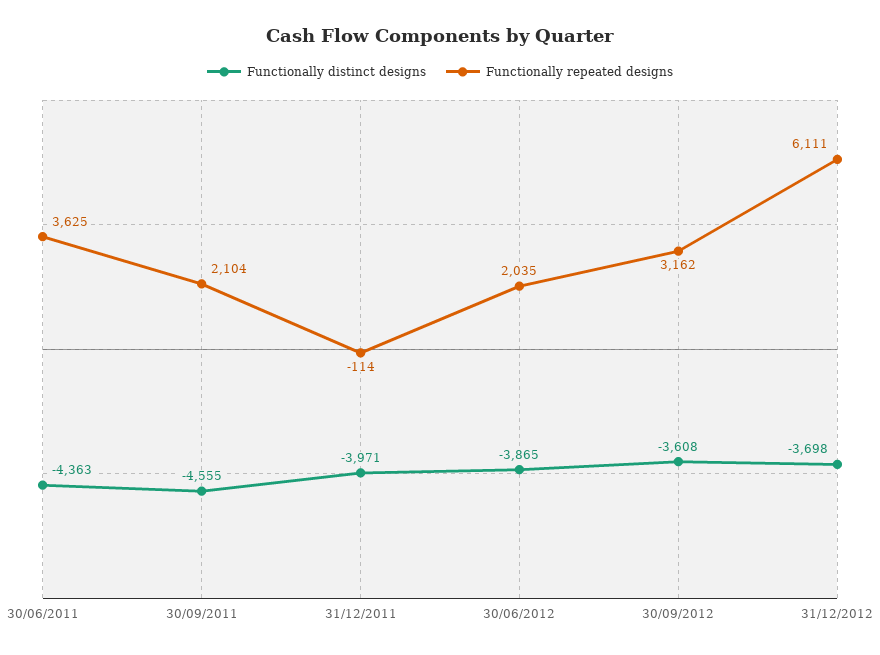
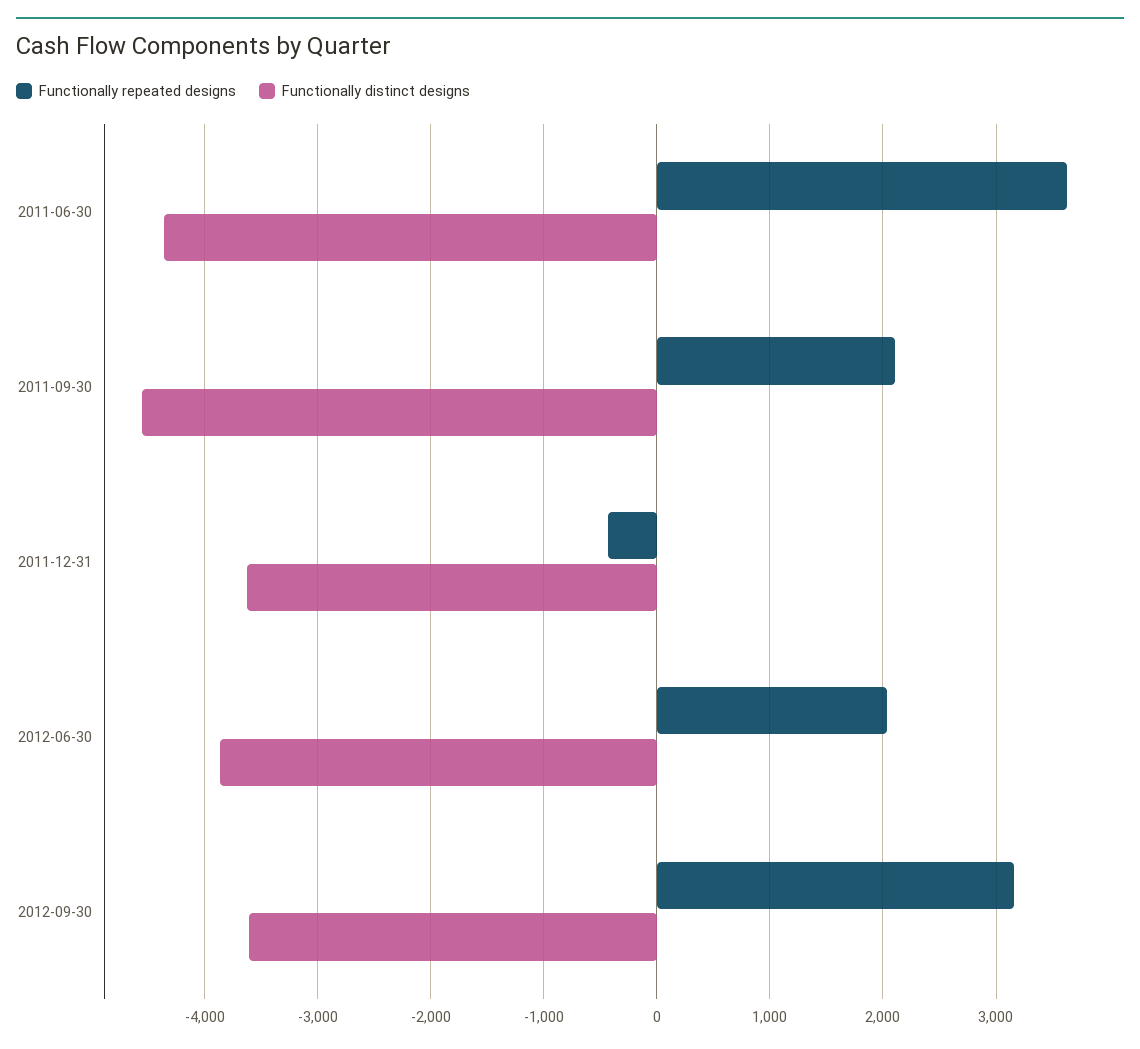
Functionally distinct designs, 31/12/2011: -3971 -> -3600
Functionally repeated designs, 31/12/2011: -114 -> -400
Functionally distinct designs, 31/12/2012: -3698 -> none
Functionally repeated designs, 31/12/2012: 6111 -> none

